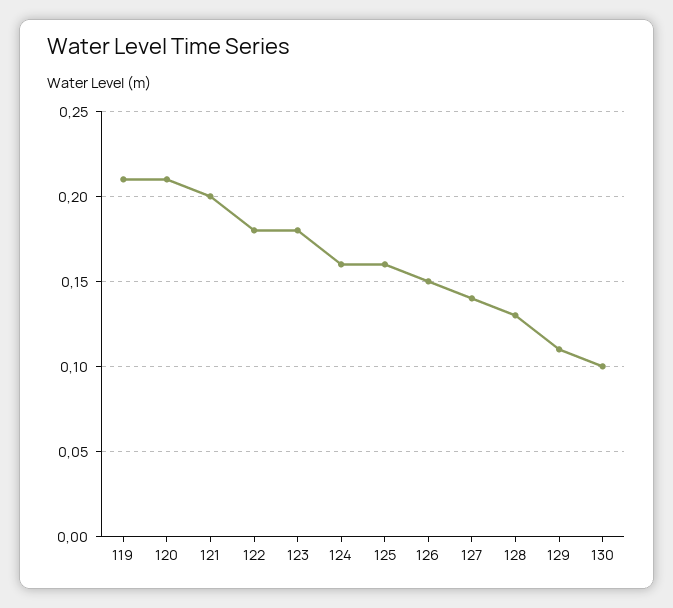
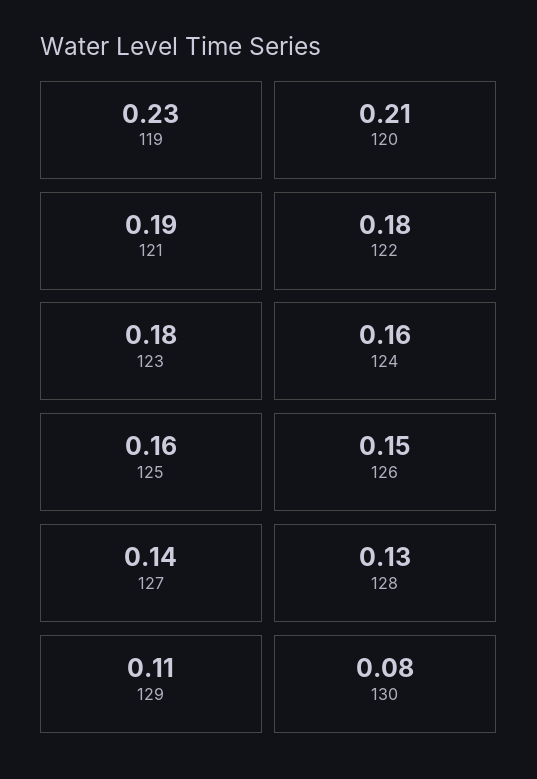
119: 0.21 -> 0.23
121: 0.2 -> 0.19
130: 0.1 -> 0.08

